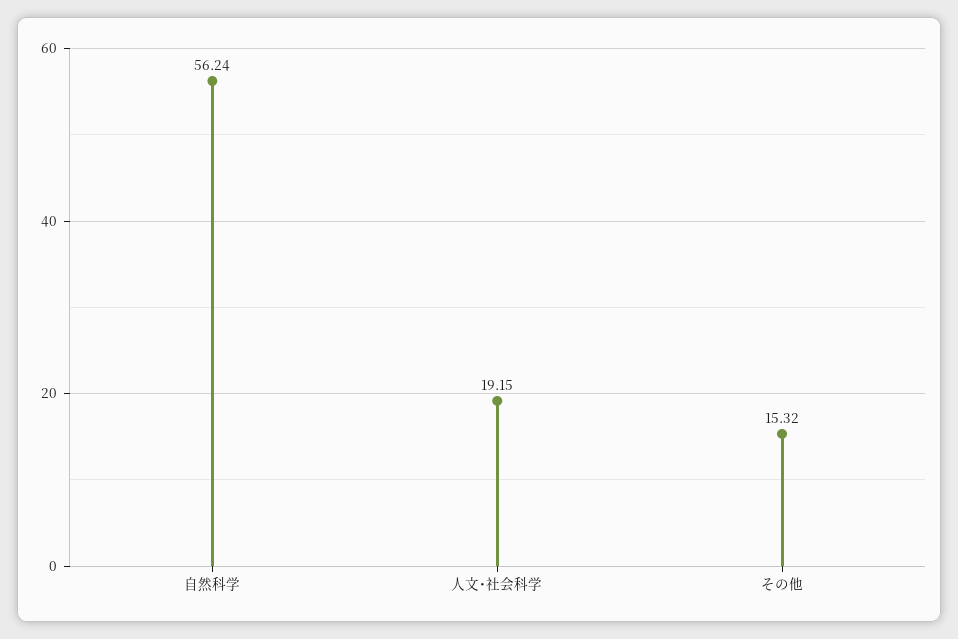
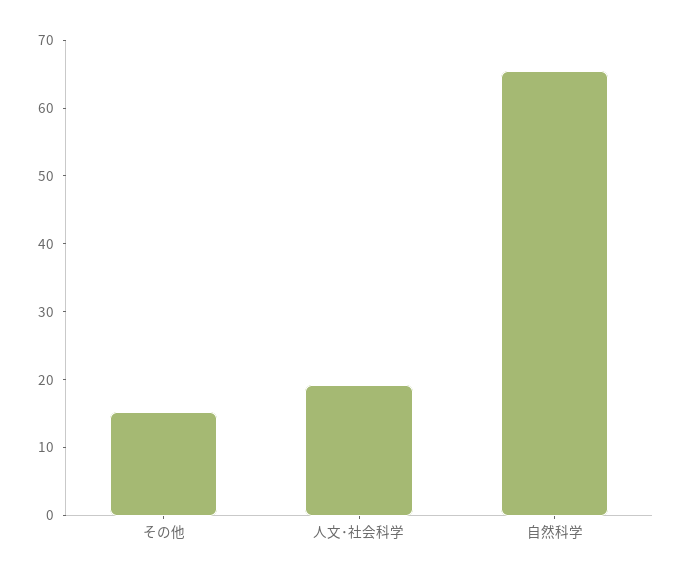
自然科学: 56.24 -> 66

